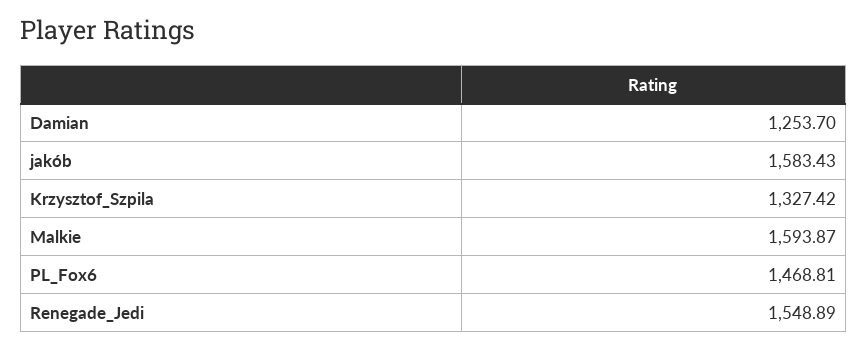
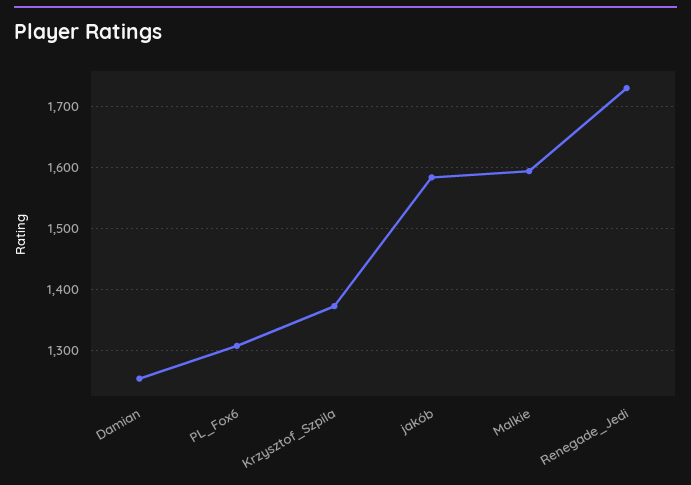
Krzysztof_Szpila: 1327.42 -> 1370
PL_Fox6: 1468.81 -> 1310
Renegade_Jedi: 1548.89 -> 1730

